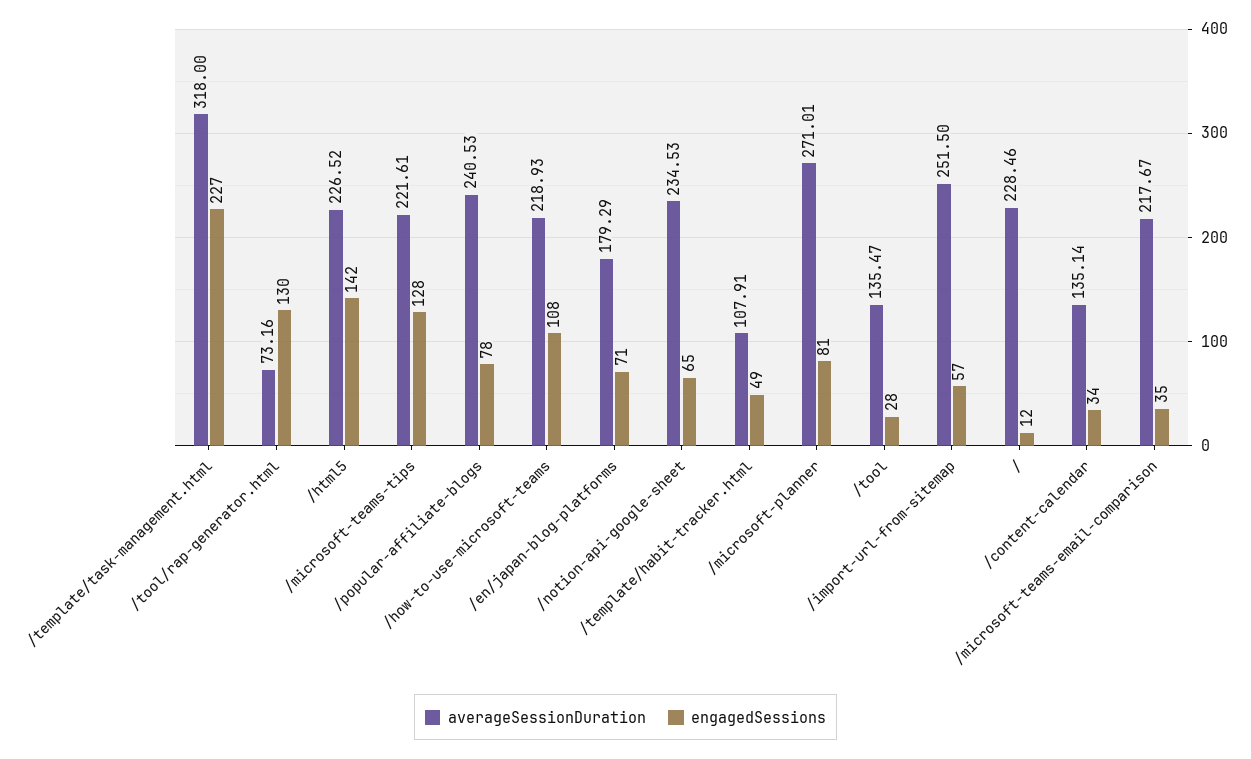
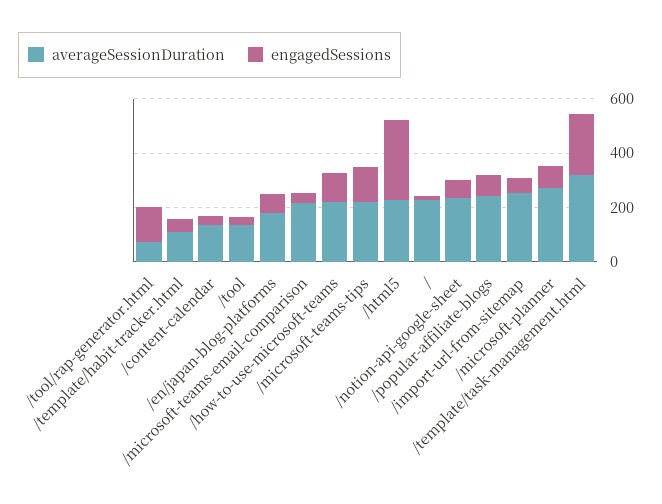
engagedSessions, /html5: 142 -> 300

